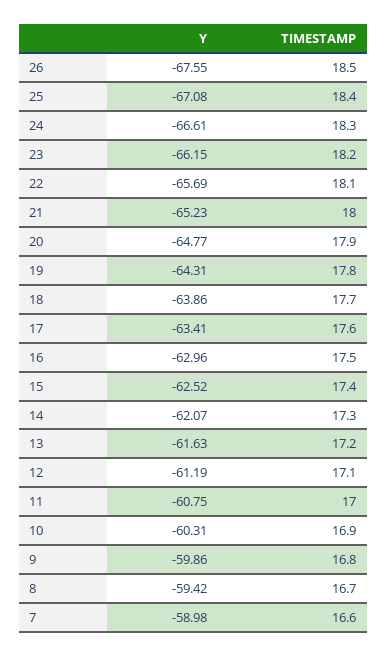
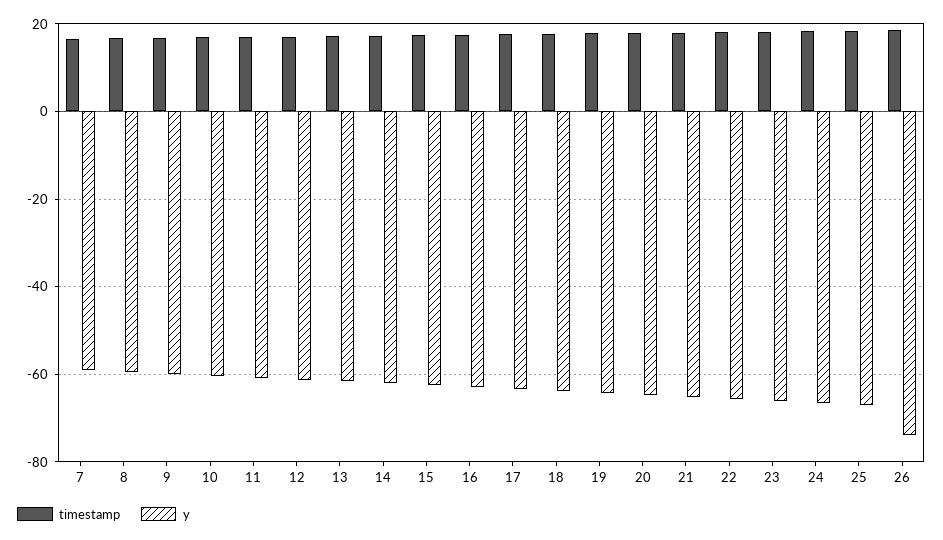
Y, 26: -67.55 -> -74

